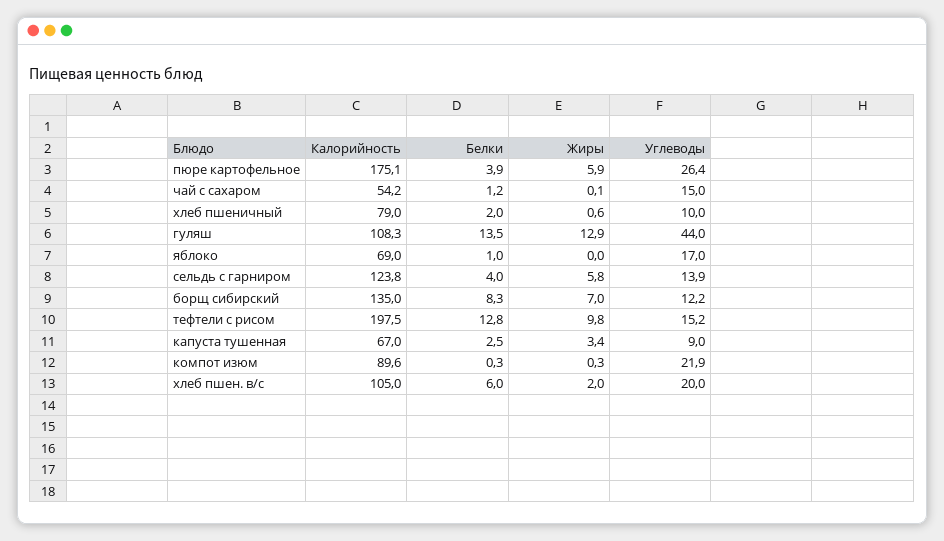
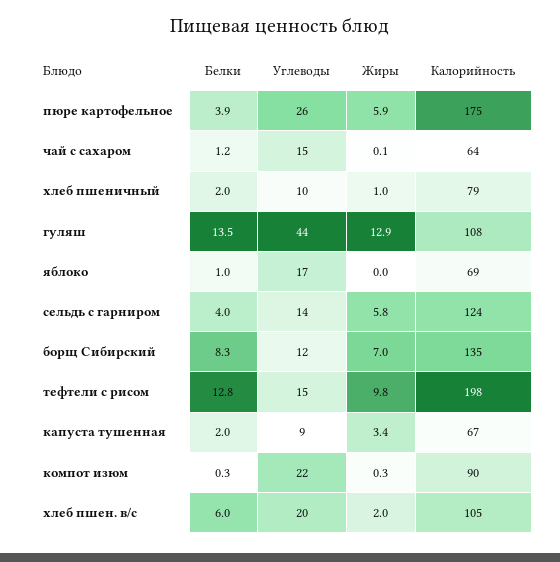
Калорийность, чай с сахаром: 54.2 -> 64
Жиры, хлеб пшеничный: 0.6 -> 1
Белки, капуста тушенная: 2.5 -> 2

